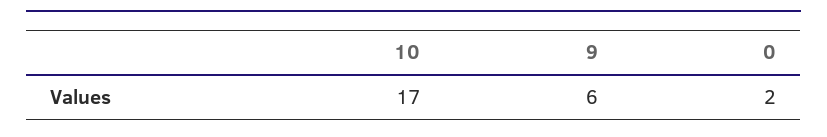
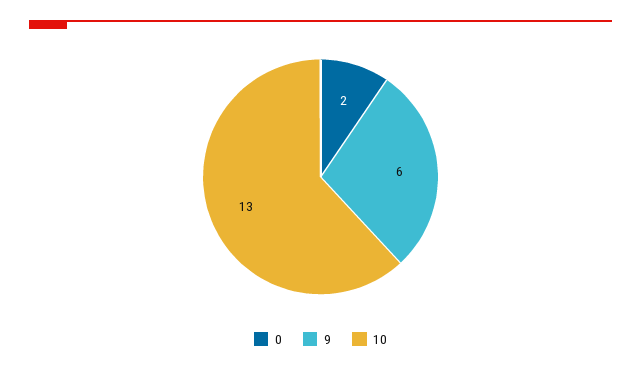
10: 17 -> 13

